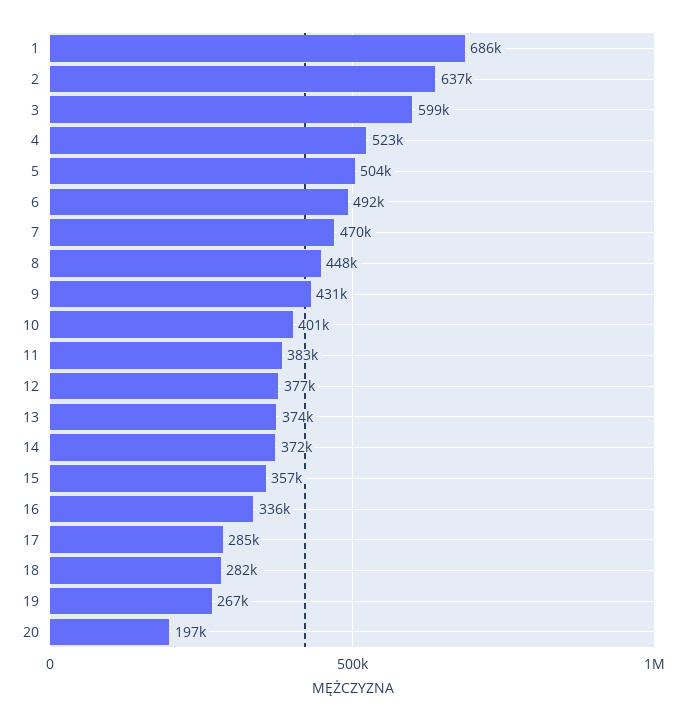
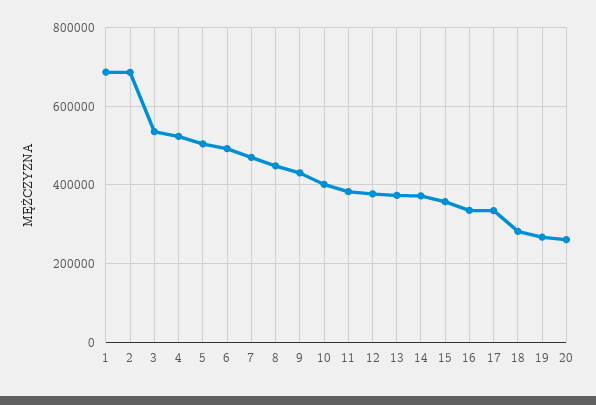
2: 637000 -> 680000
3: 599000 -> 540000
17: 285000 -> 340000
20: 197000 -> 260000

